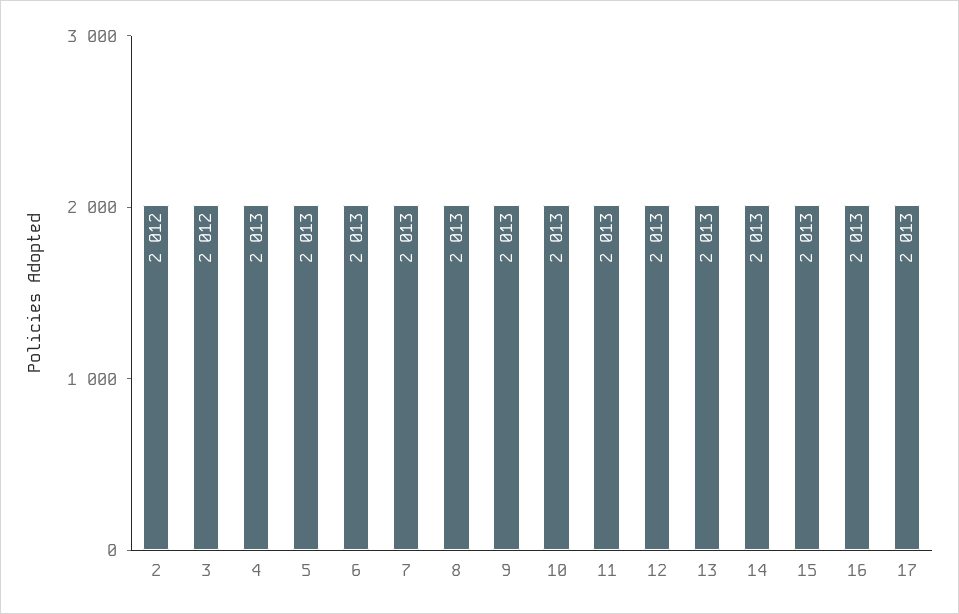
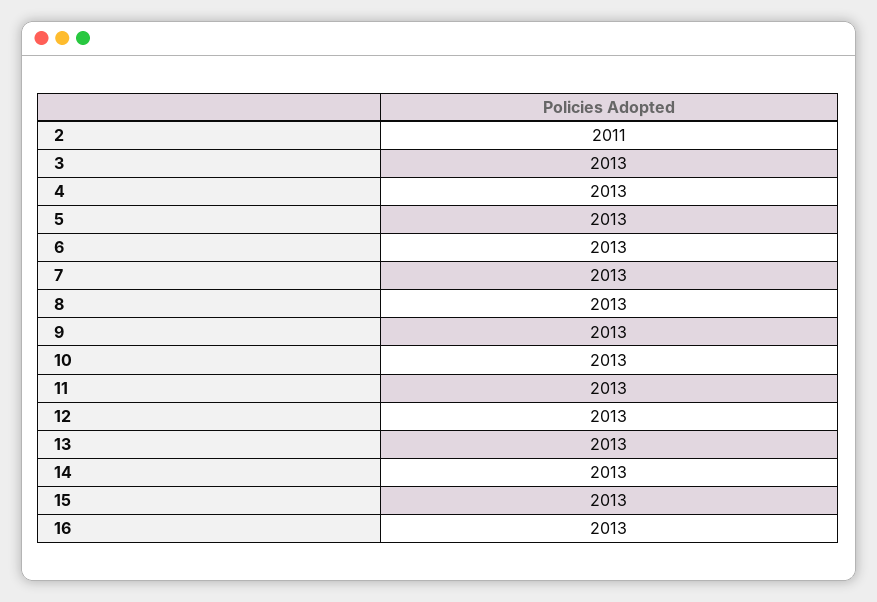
2: 2012 -> 2011
3: 2012 -> 2013
17: 2013 -> none

